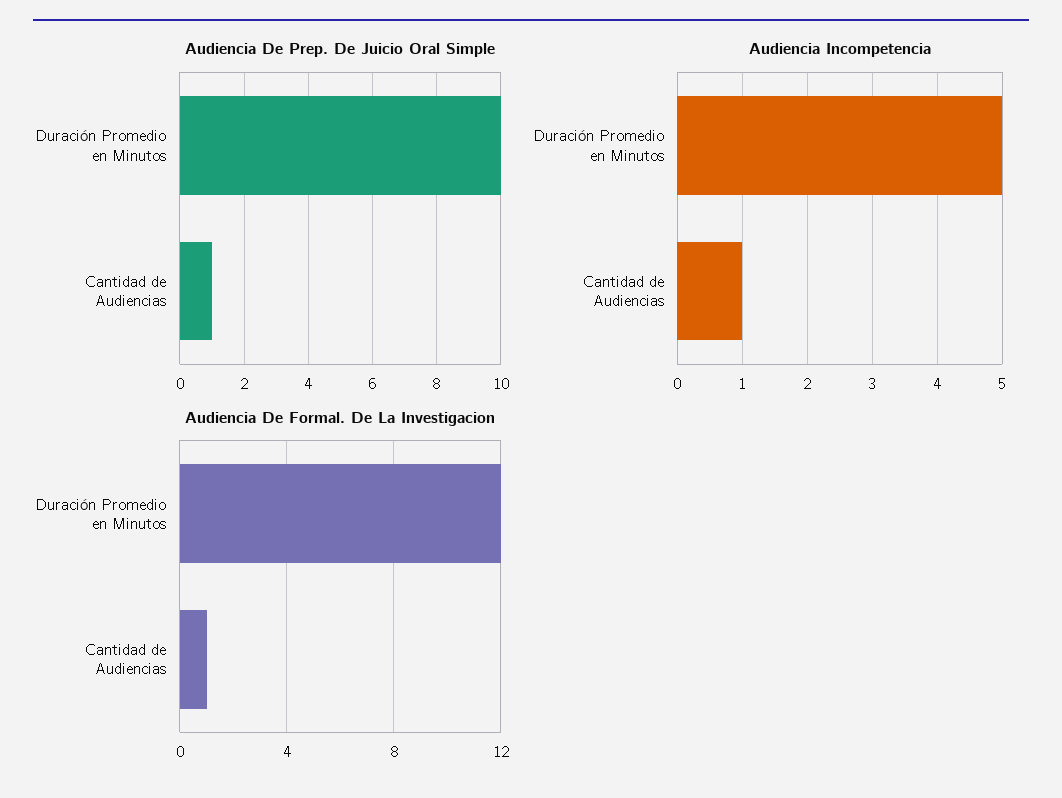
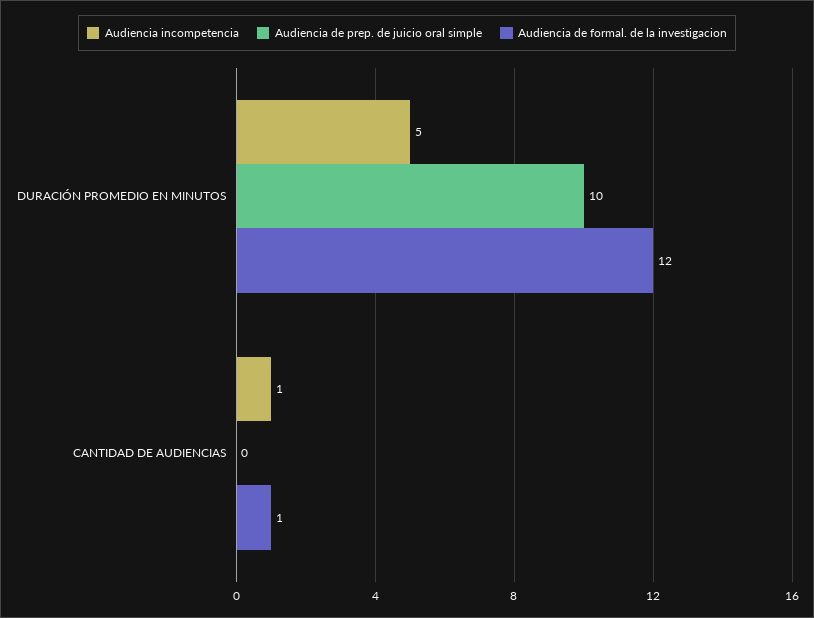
Audiencia De Prep. De Juicio Oral Simple, Cantidad de Audiencias: 1 -> 0

